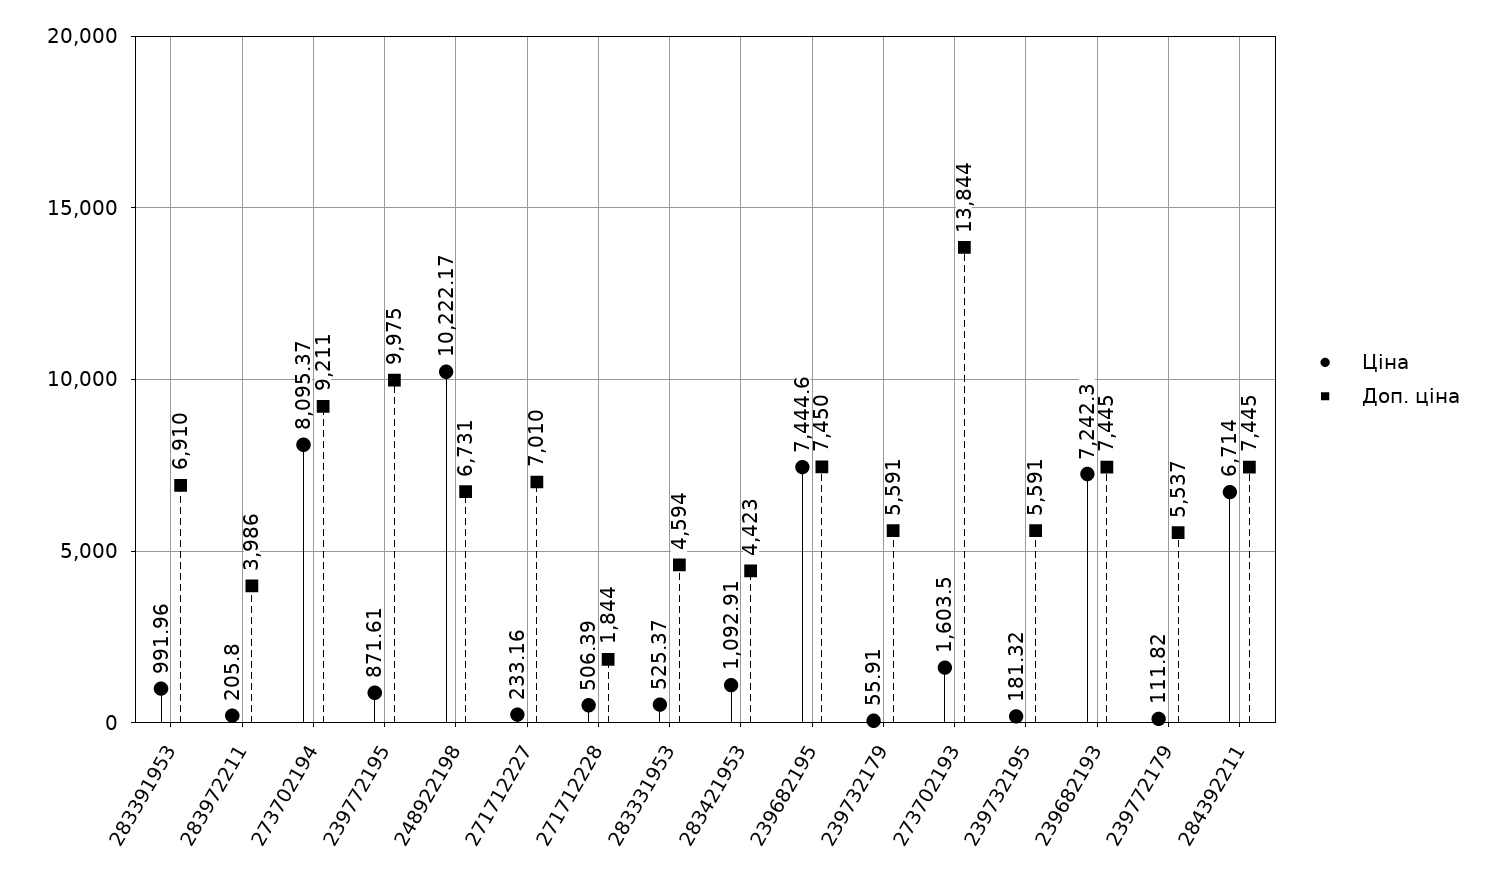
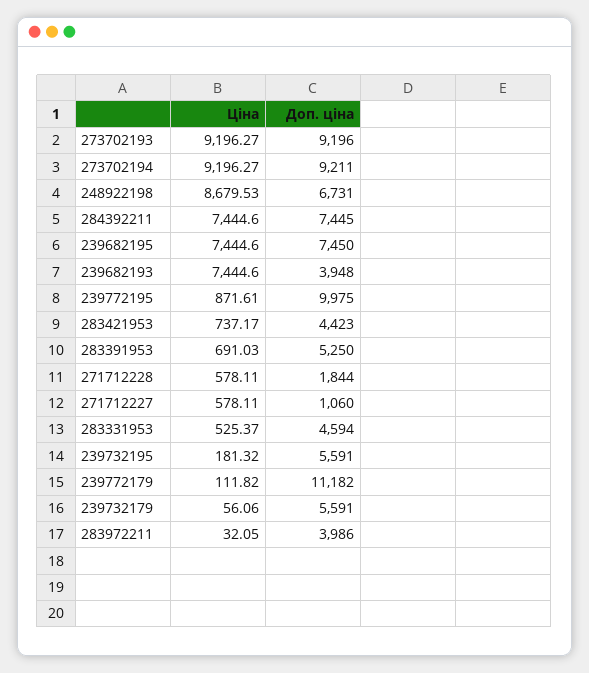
Ціна, 283391953: 991.96 -> 691.03
Доп. ціна, 283391953: 6910 -> 5250
Ціна, 283972211: 205.8 -> 32.05
Ціна, 273702194: 8095.37 -> 9196.27
Ціна, 248922198: 10222.17 -> 8679.53
Ціна, 271712227: 233.16 -> 578.11
Доп. ціна, 271712227: 7010 -> 1060
Ціна, 271712228: 506.39 -> 578.11
Ціна, 283421953: 1092.91 -> 737.17
Ціна, 239732179: 55.91 -> 56.06
Ціна, 273702193: 1603.5 -> 9196.27
Доп. ціна, 273702193: 13844 -> 9196
Ціна, 239682193: 7242.3 -> 7444.6
Доп. ціна, 239682193: 7445 -> 3948
Доп. ціна, 239772179: 5537 -> 11182
Ціна, 284392211: 6714 -> 7444.6

